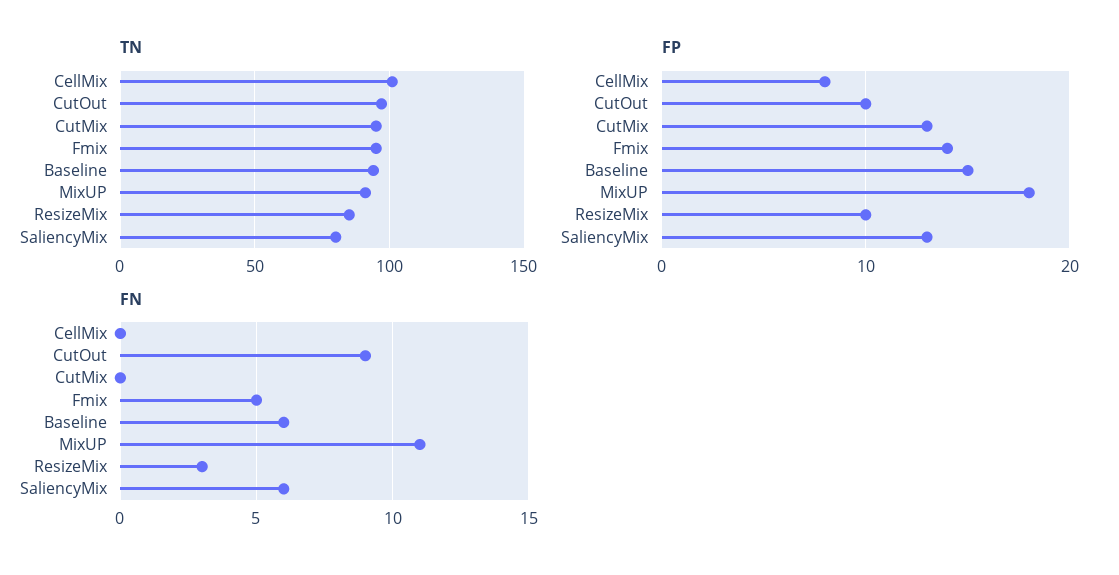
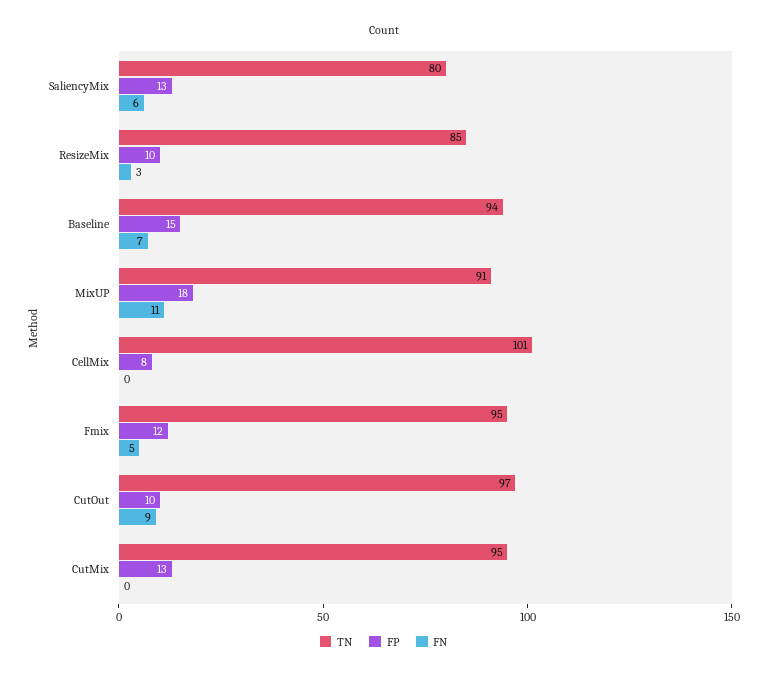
FP, Fmix: 14 -> 12
FN, Baseline: 6 -> 7

